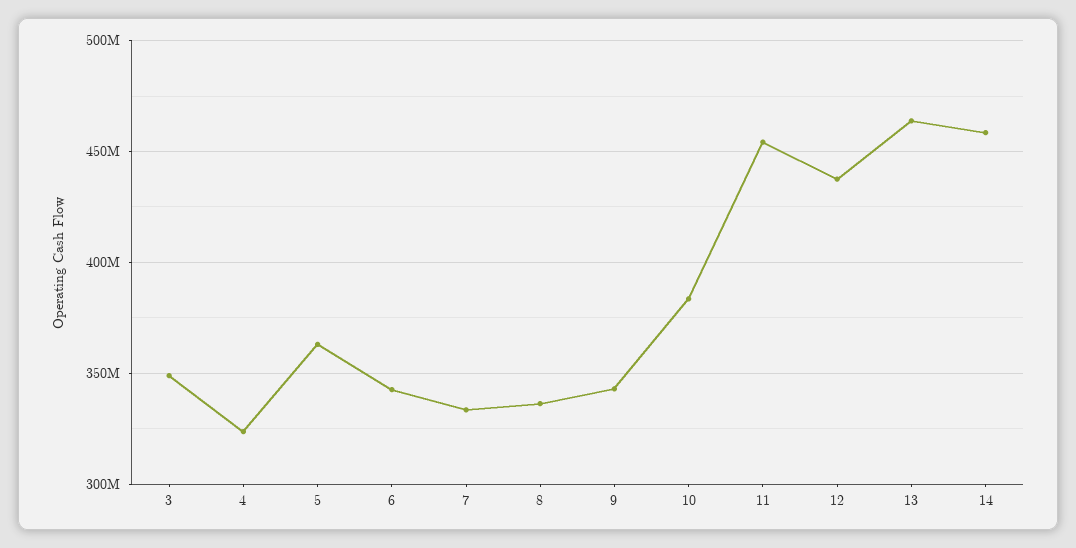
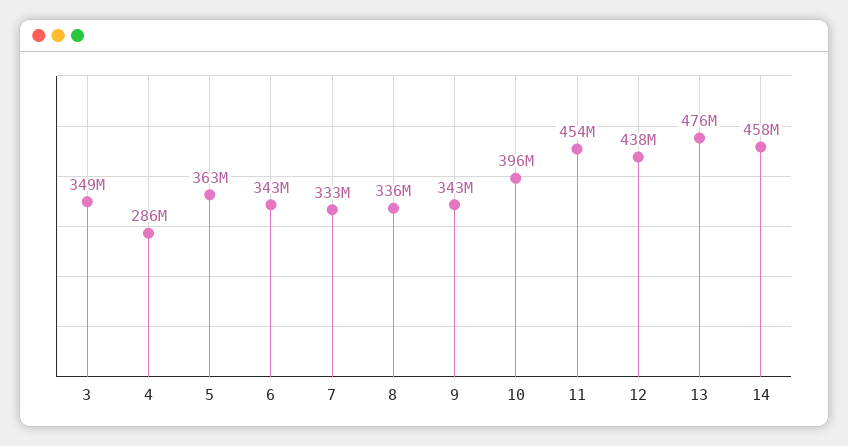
4: 325000000 -> 286000000
10: 385000000 -> 396000000
13: 465000000 -> 476000000

